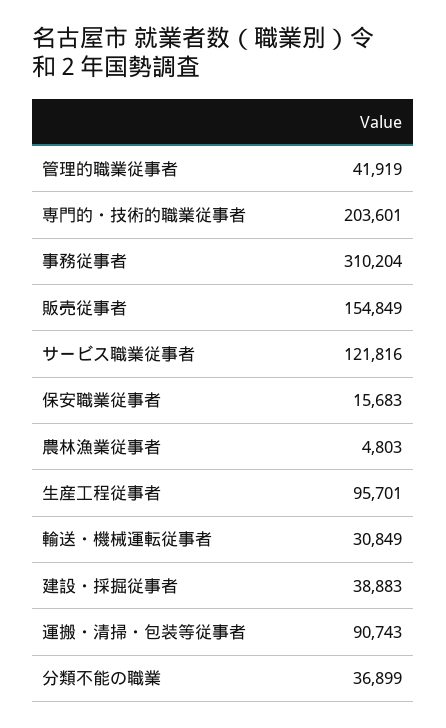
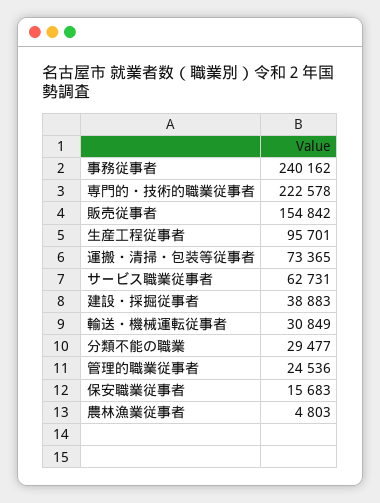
管理的職業従事者: 41919 -> 24536
専門的・技術的職業従事者: 203601 -> 222578
事務従事者: 310204 -> 240162
販売従事者: 154849 -> 154842
サービス職業従事者: 121816 -> 62731
運搬・清掃・包装等従事者: 90743 -> 73365
分類不能の職業: 36899 -> 29477

